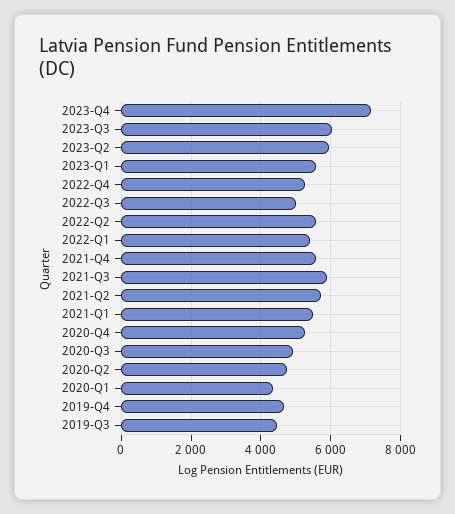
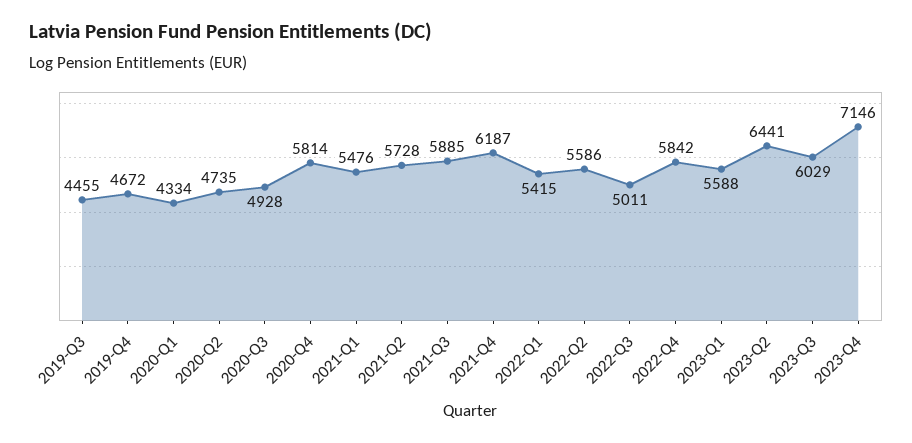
2023-Q2: 6000 -> 6441
2022-Q4: 5200 -> 5842
2021-Q4: 5600 -> 6187
2020-Q4: 5200 -> 5814

